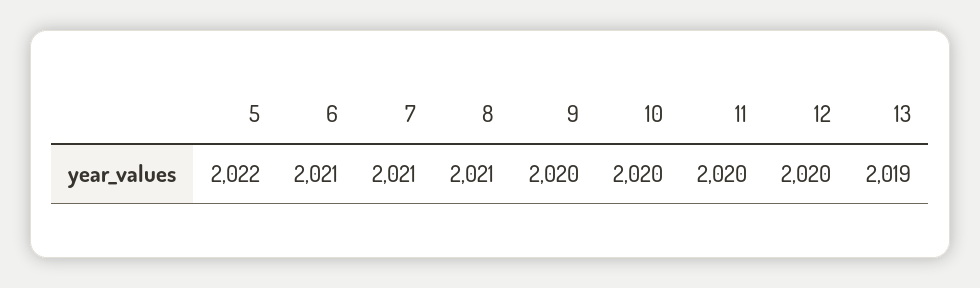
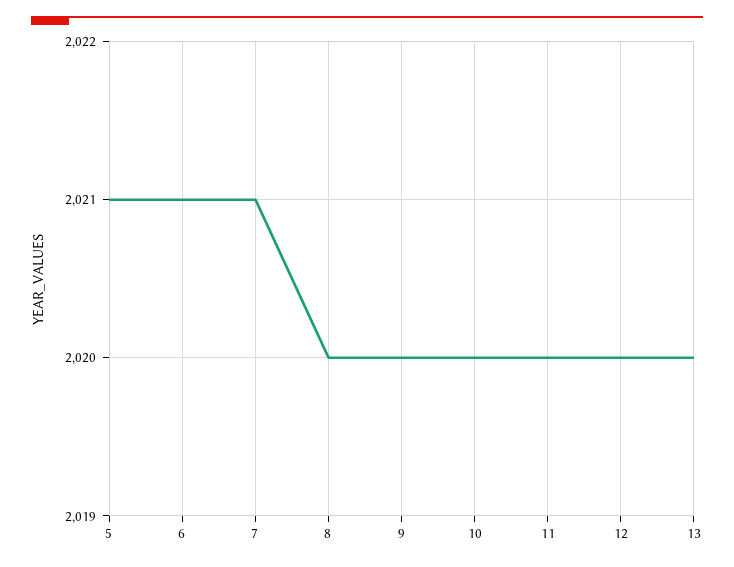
5: 2022 -> 2021
8: 2021 -> 2020
13: 2019 -> 2020

